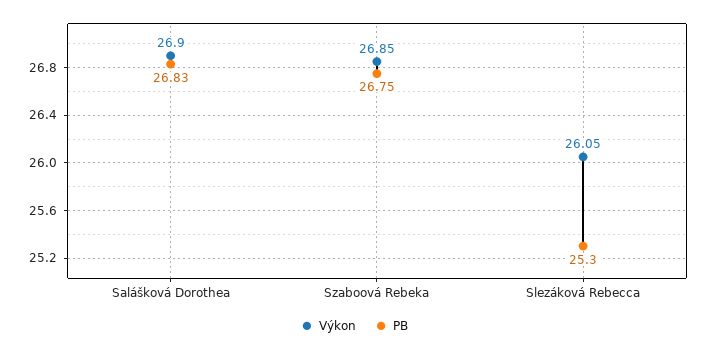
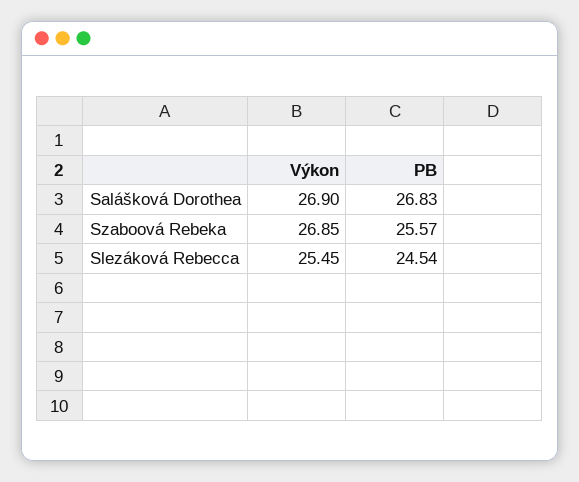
PB, Szaboová Rebeka: 26.75 -> 25.57
Výkon, Slezáková Rebecca: 26.05 -> 25.45
PB, Slezáková Rebecca: 25.3 -> 24.54

